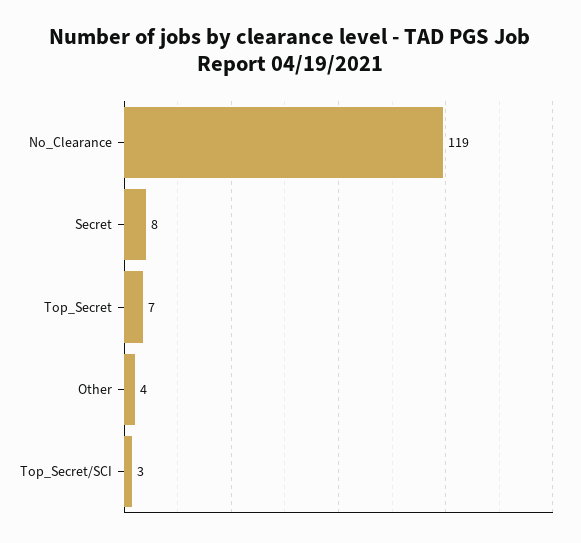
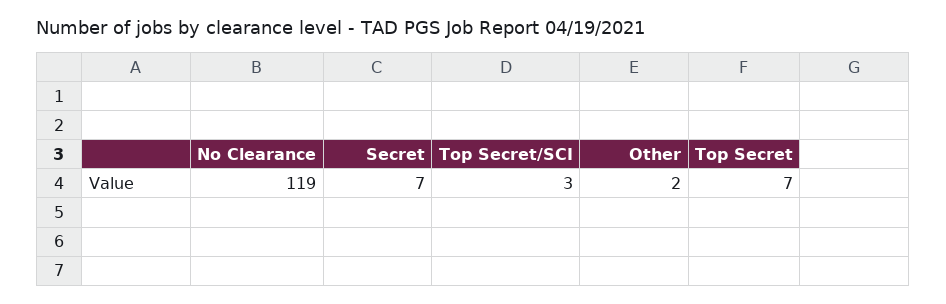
Secret: 8 -> 7
Other: 4 -> 2

